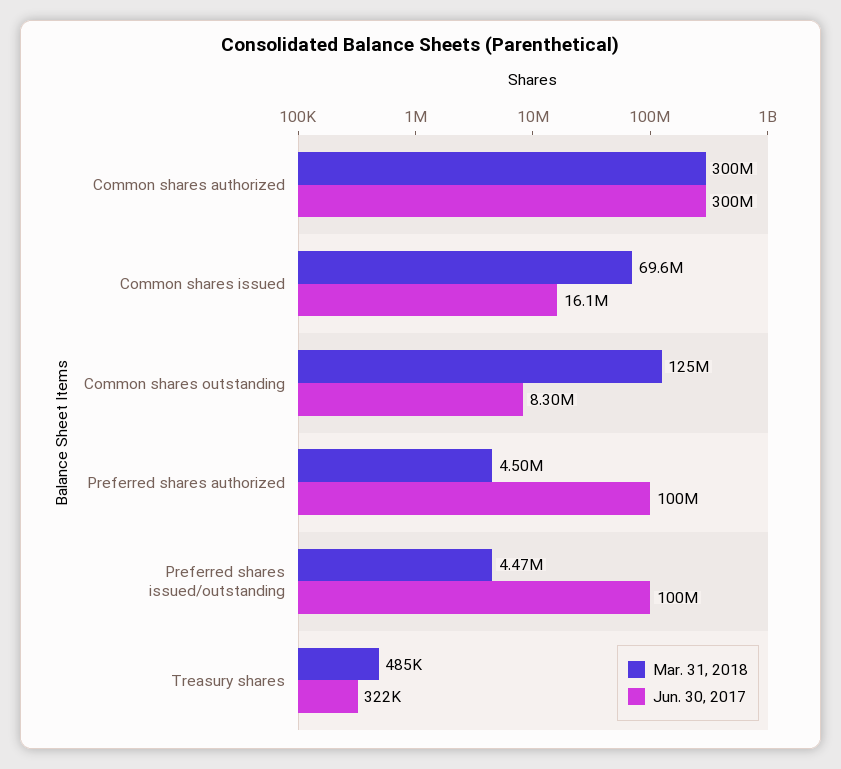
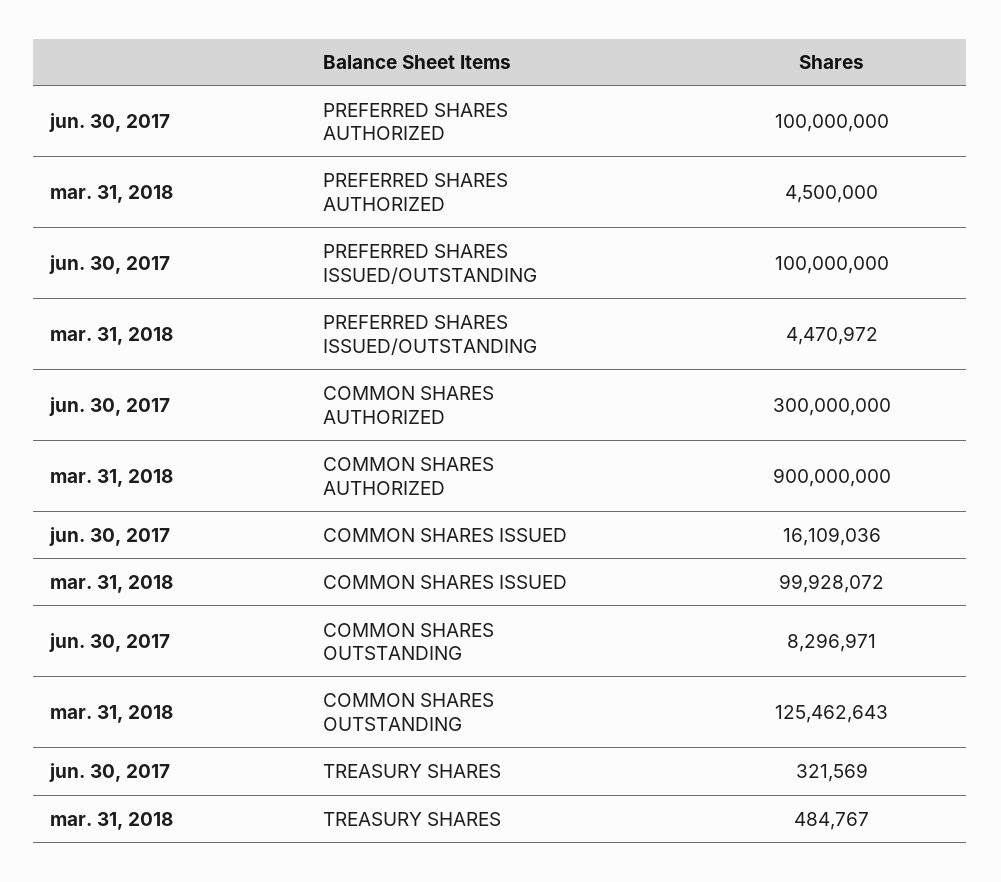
Mar. 31, 2018, Common shares authorized: 300000000 -> 900000000
Mar. 31, 2018, Common shares issued: 69600000 -> 99928072

